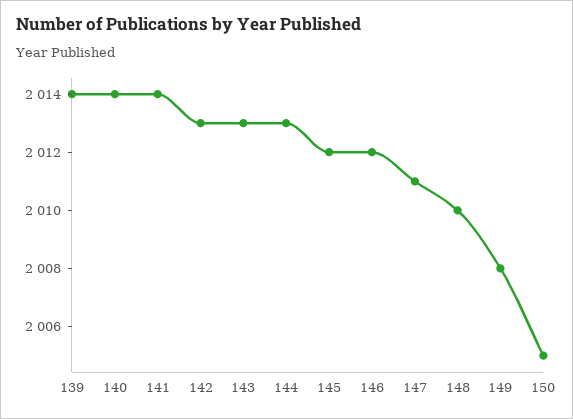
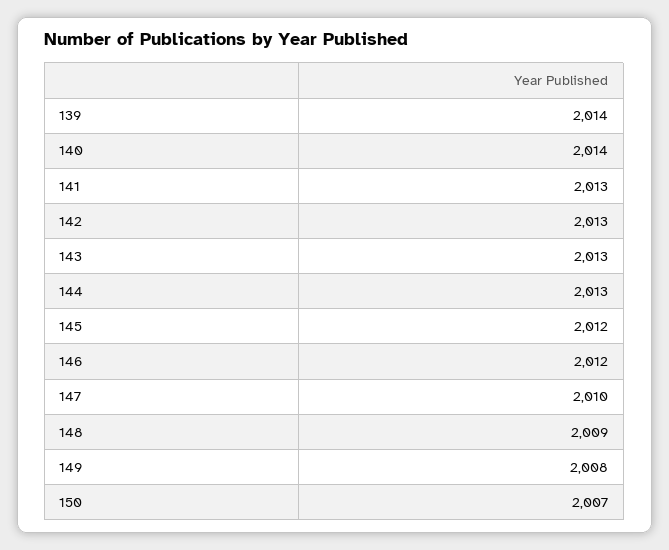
141: 2014 -> 2013
147: 2011 -> 2010
148: 2010 -> 2009
150: 2005 -> 2007

